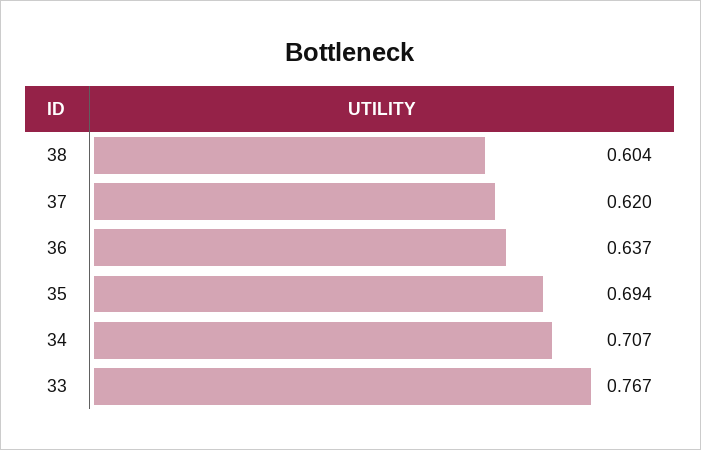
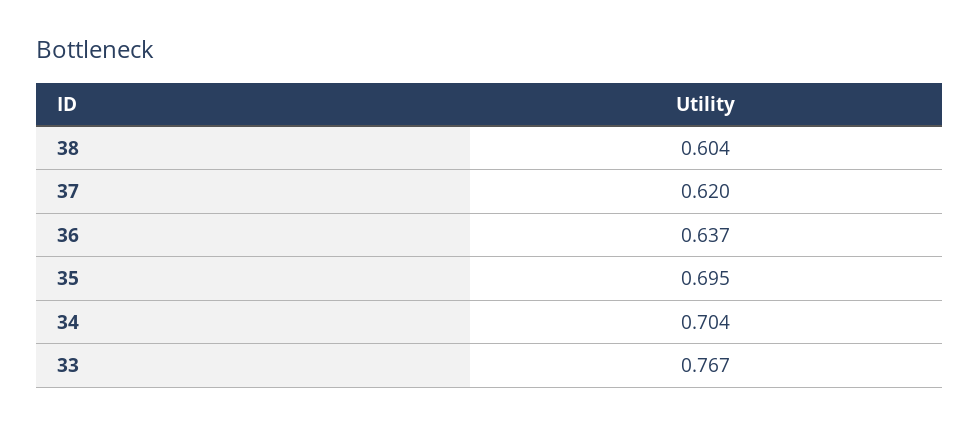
35: 0.694 -> 0.695
34: 0.707 -> 0.704

